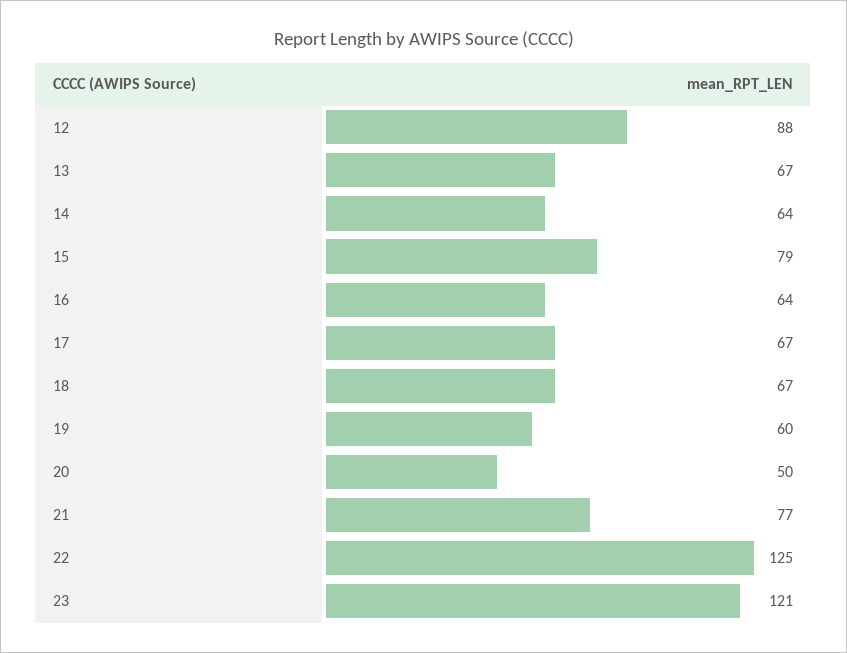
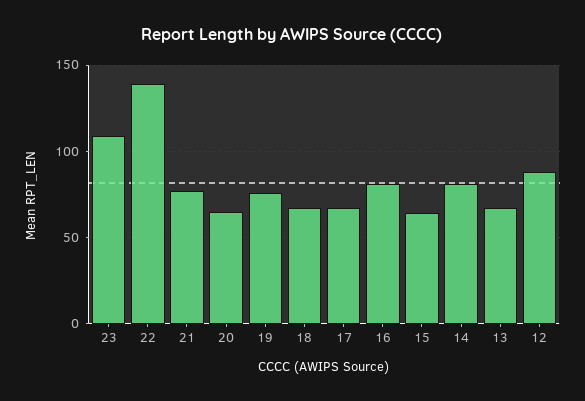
14: 64 -> 80
15: 79 -> 65
16: 64 -> 80
19: 60 -> 75
20: 50 -> 65
22: 125 -> 140
23: 121 -> 110

